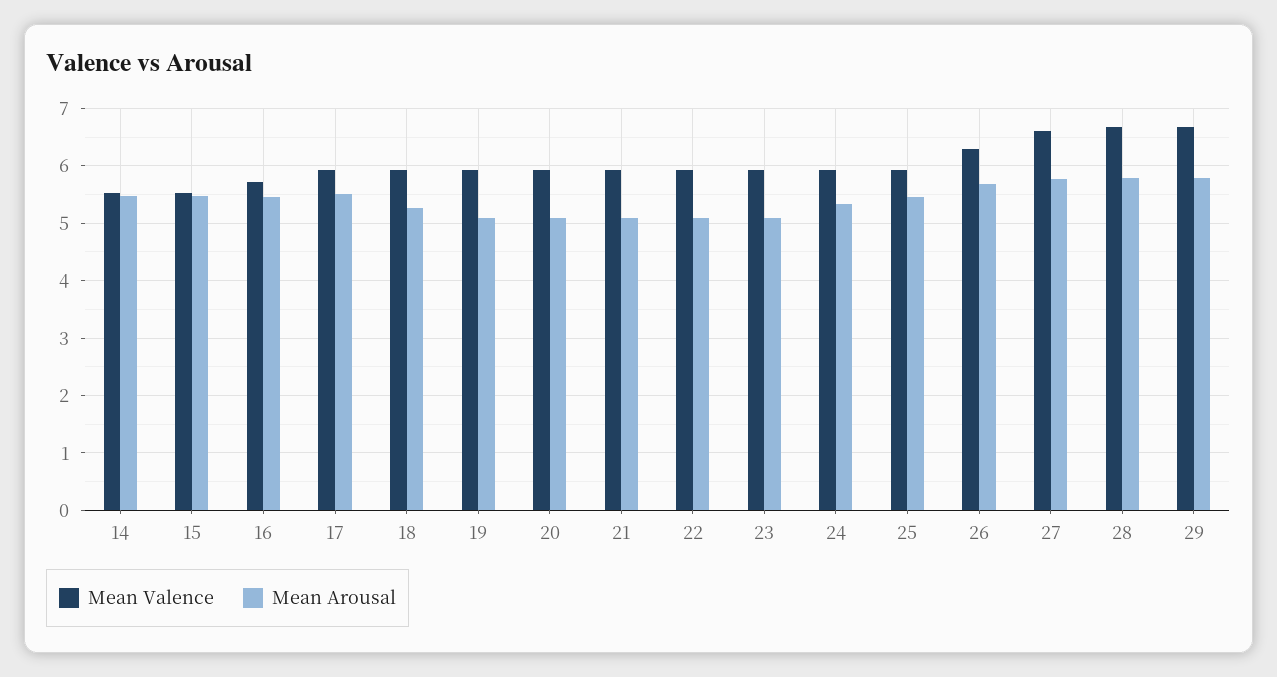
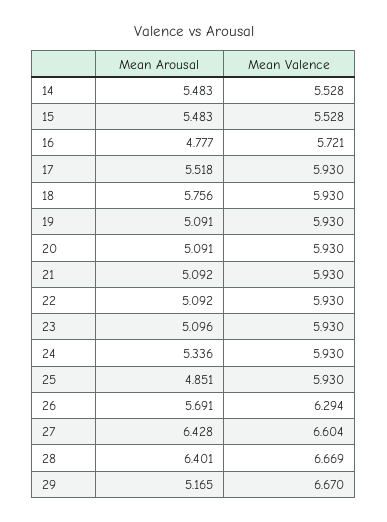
Mean Arousal, 16: 5.4 -> 4.777
Mean Arousal, 18: 5.2 -> 5.756
Mean Arousal, 25: 5.4 -> 4.851
Mean Arousal, 27: 5.8 -> 6.428
Mean Arousal, 28: 5.8 -> 6.401
Mean Arousal, 29: 5.8 -> 5.165

